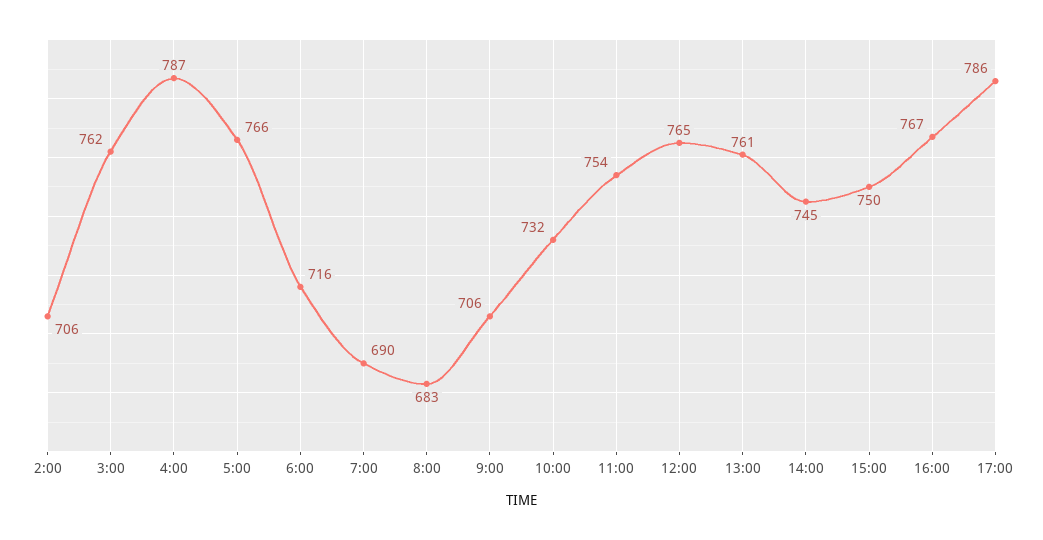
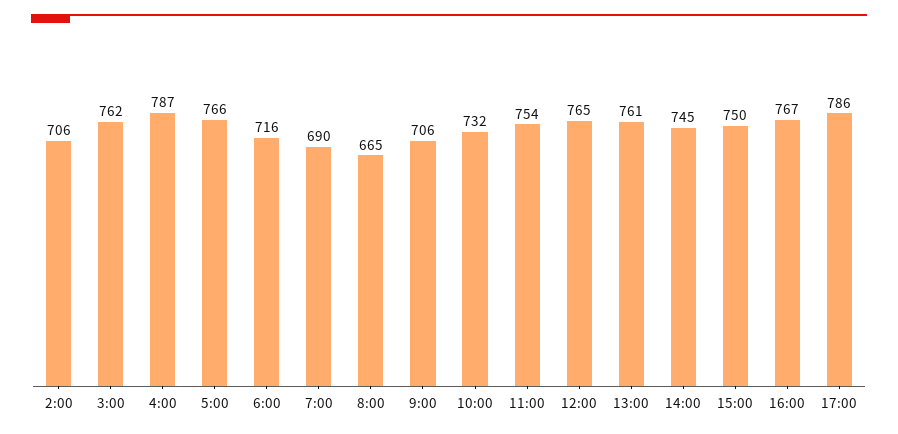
8:00: 683 -> 665

